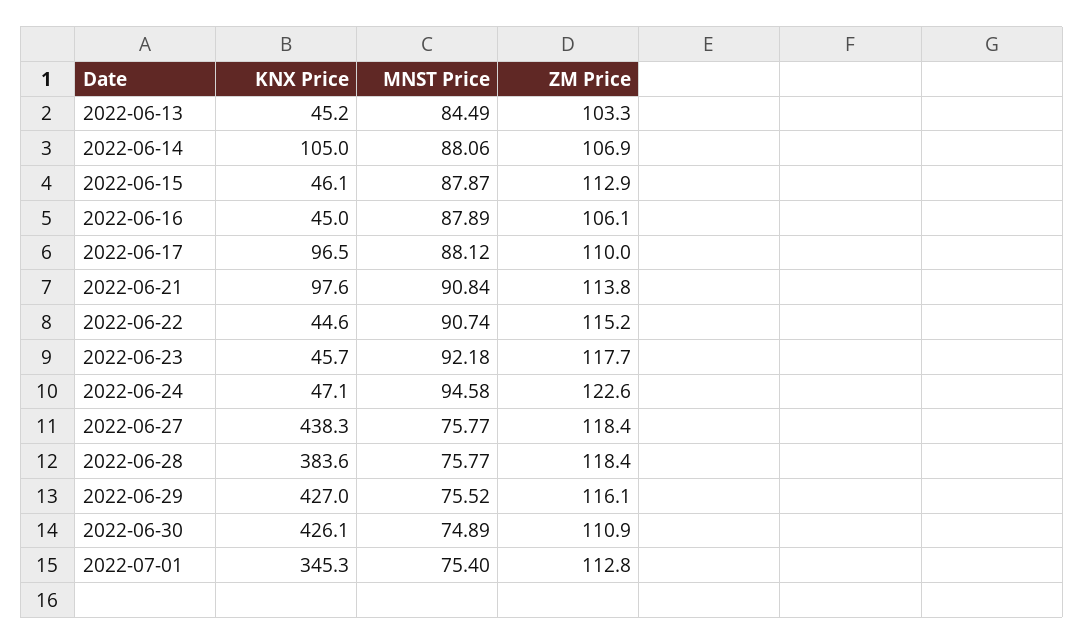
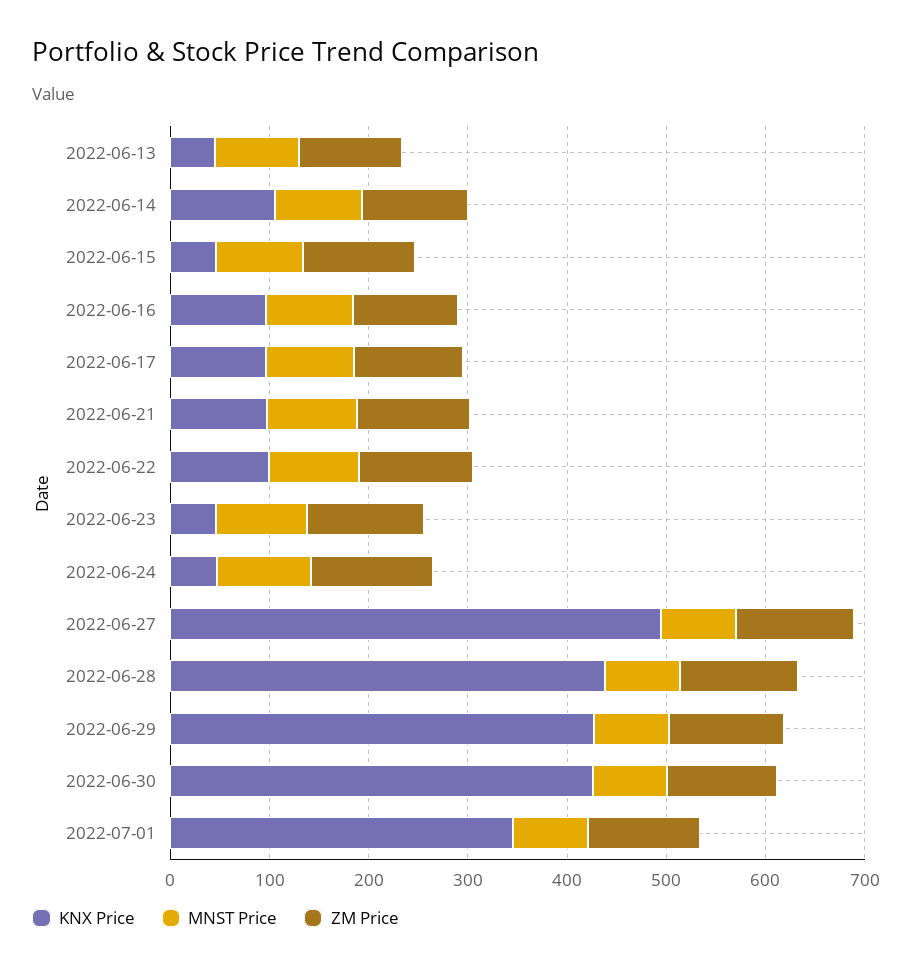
KNX Price, 2022-06-16: 45 -> 100
KNX Price, 2022-06-22: 44.6 -> 100
KNX Price, 2022-06-27: 438.3 -> 500
KNX Price, 2022-06-28: 383.6 -> 440

